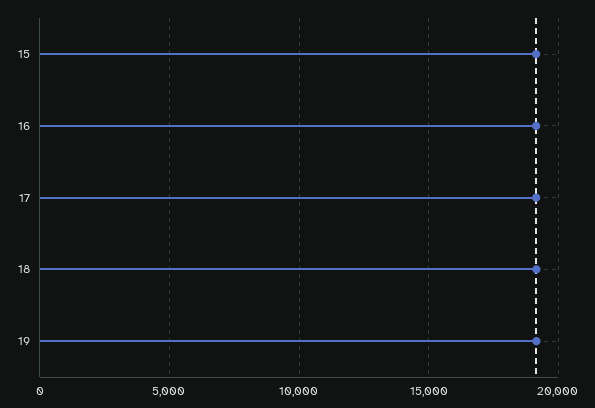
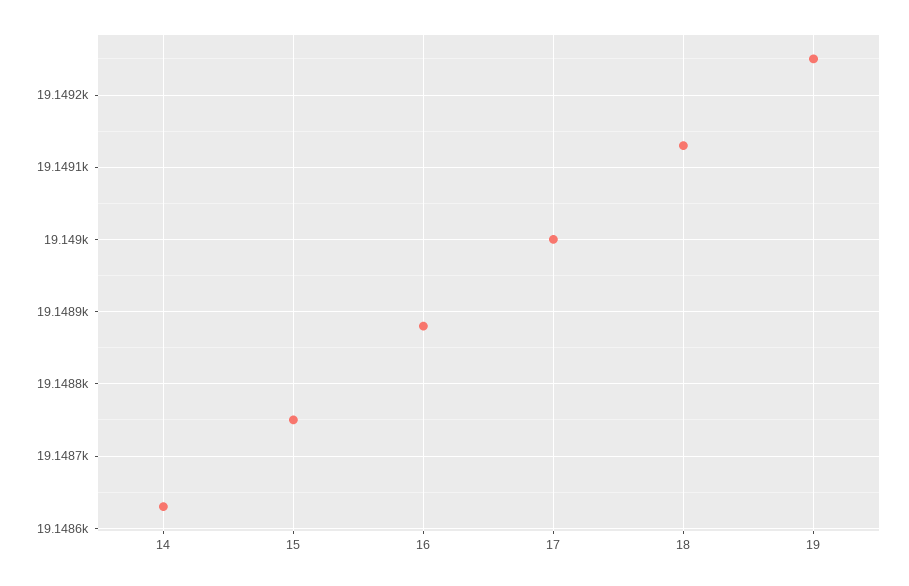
14: none -> 19148.63

